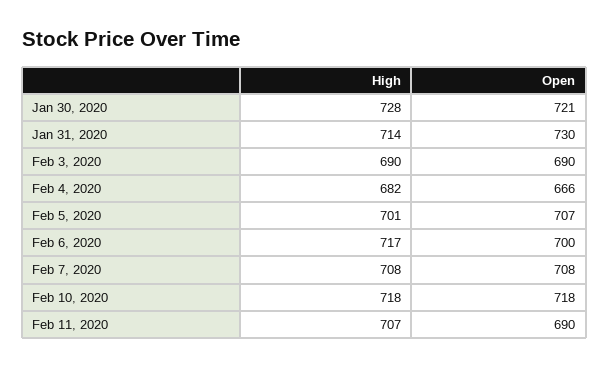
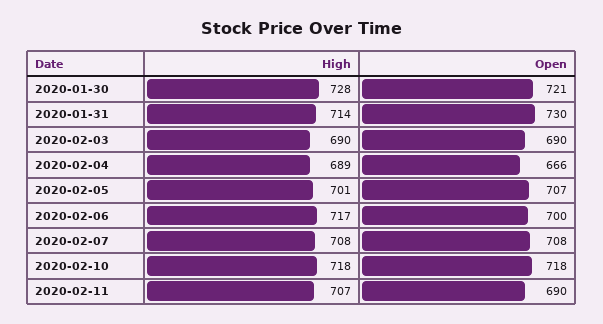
High, Feb 4, 2020: 682 -> 689

